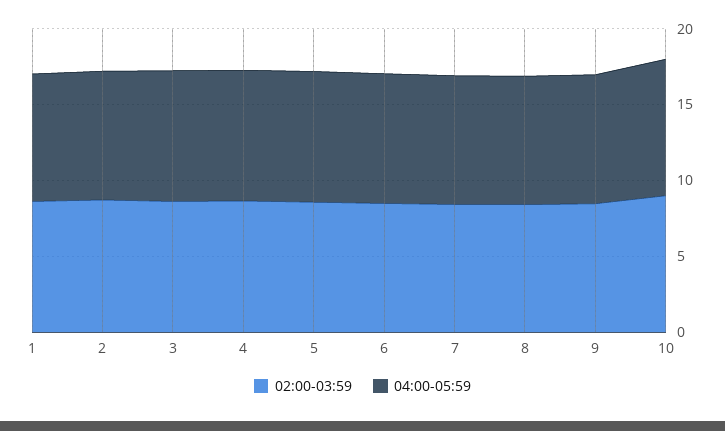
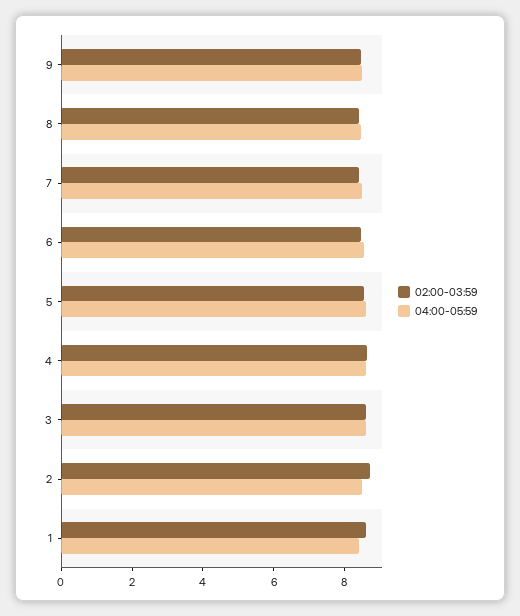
02:00-03:59, 10: 9 -> none
04:00-05:59, 10: 9 -> none

